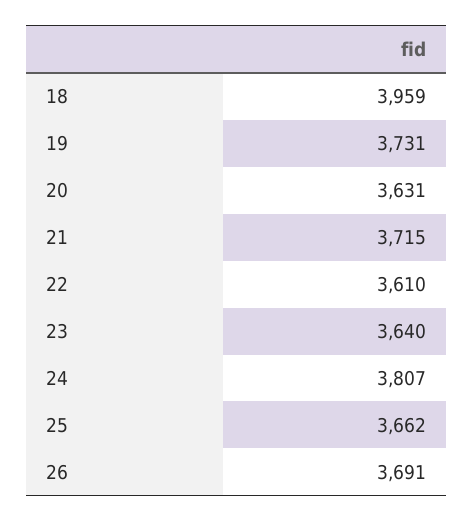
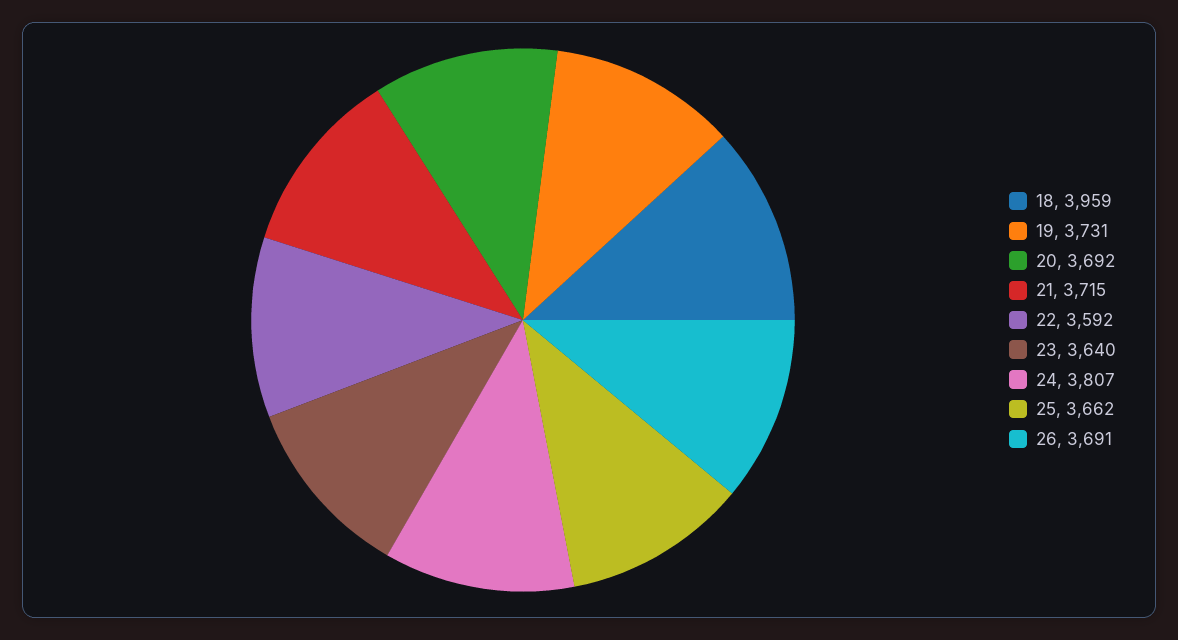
20: 3631 -> 3692
22: 3610 -> 3592

